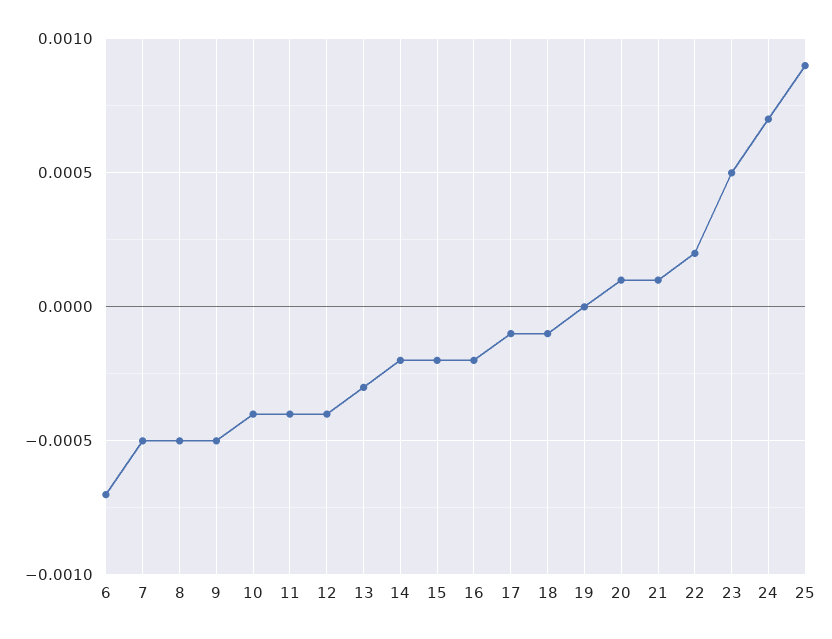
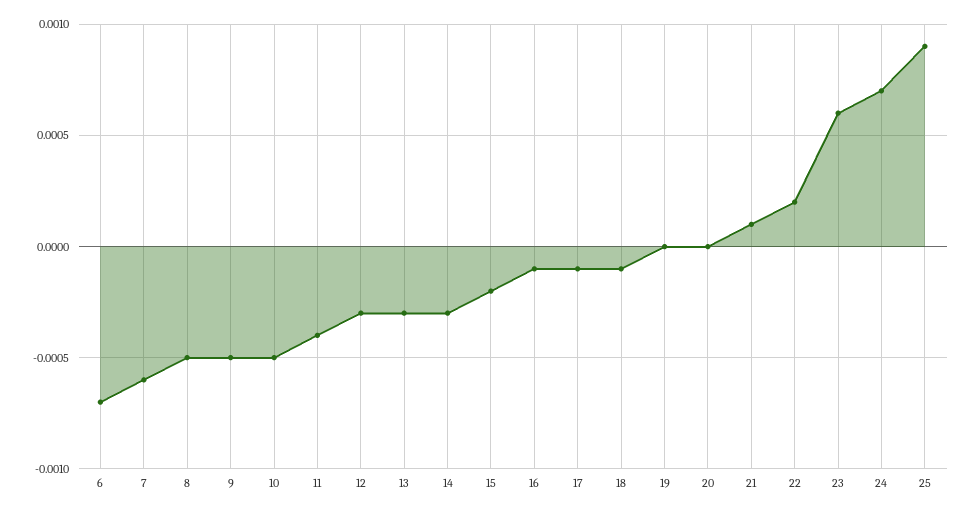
7: -0.0005 -> -0.0006
10: -0.0004 -> -0.0005
12: -0.0004 -> -0.0003
14: -0.0002 -> -0.0003
16: -0.0002 -> -0.0001
20: 0.0001 -> 0
23: 0.0005 -> 0.0006

